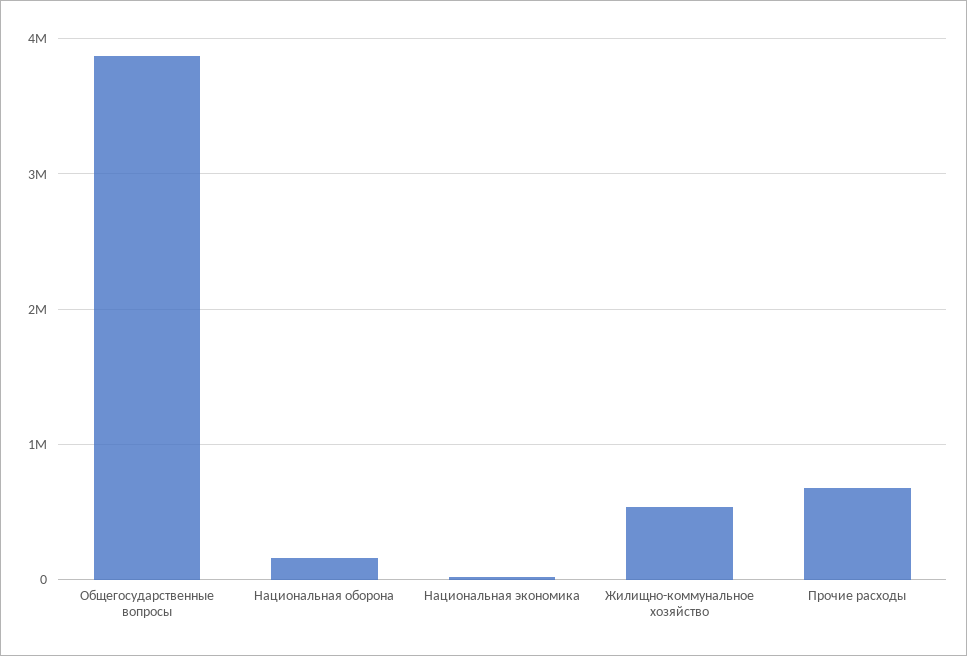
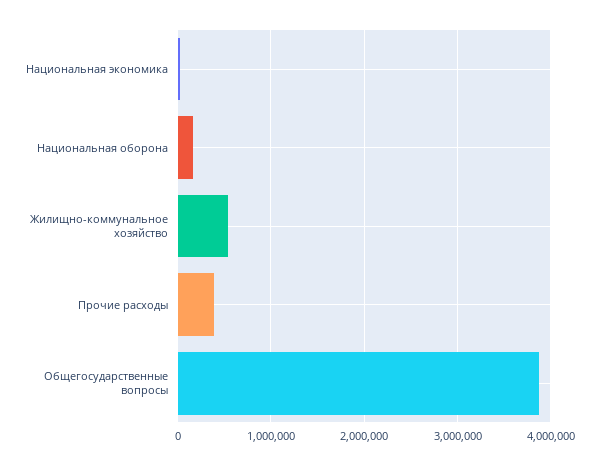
Прочие расходы: 700000 -> 400000

